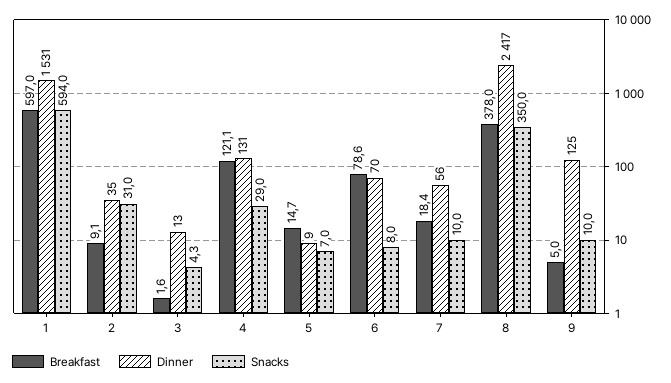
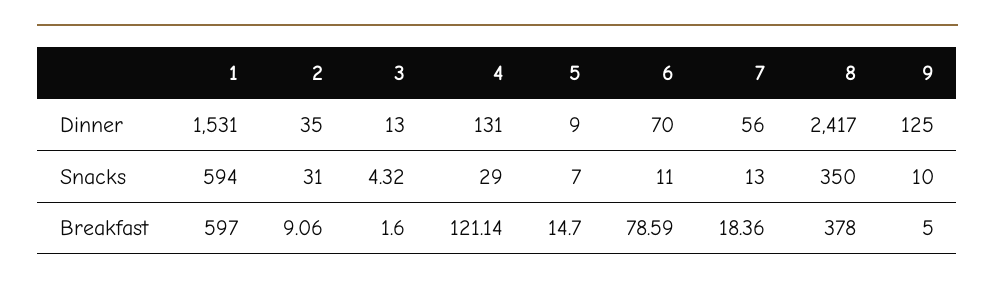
Snacks, 6: 8 -> 11
Snacks, 7: 10 -> 13

